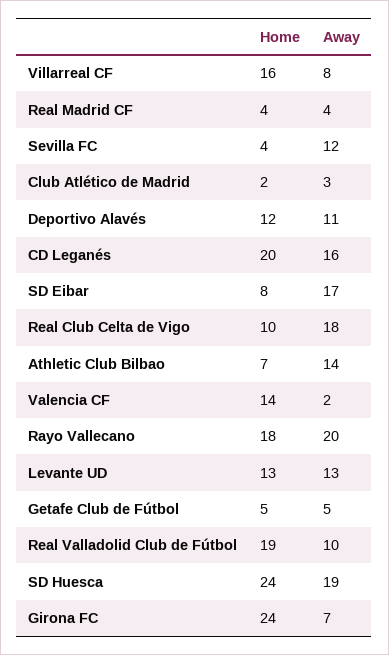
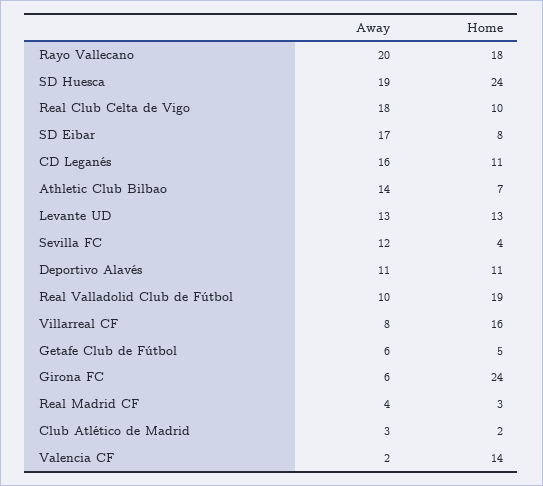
Home, Real Madrid CF: 4 -> 3
Home, Deportivo Alavés: 12 -> 11
Home, CD Leganés: 20 -> 11
Away, Getafe Club de Fútbol: 5 -> 6
Away, Girona FC: 7 -> 6

